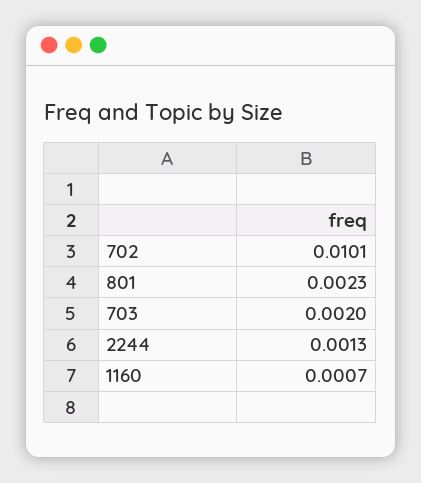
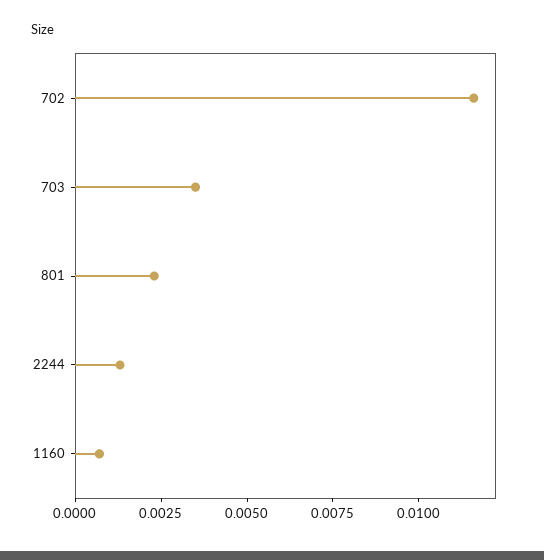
702: 0.0101 -> 0.0115
703: 0.002 -> 0.0035

